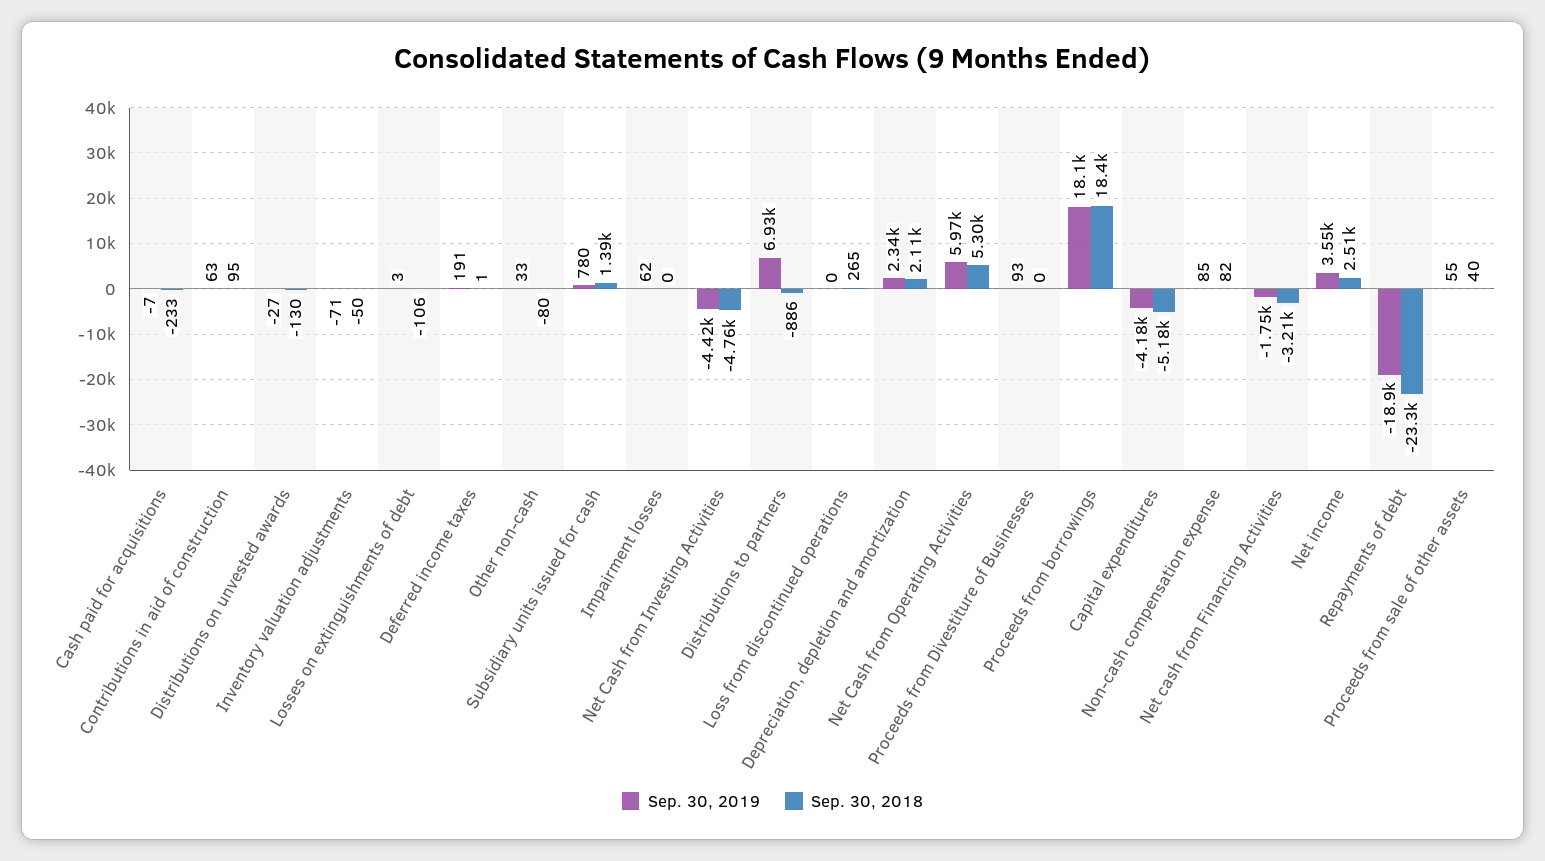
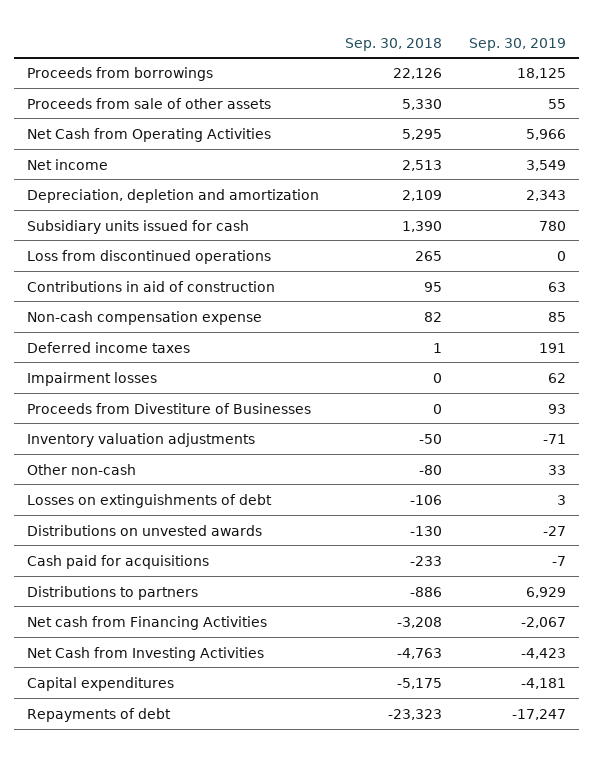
Sep. 30, 2018, Proceeds from borrowings: 18400 -> 22126
Sep. 30, 2019, Net cash from Financing Activities: -1750 -> -2067
Sep. 30, 2019, Repayments of debt: -18900 -> -17247
Sep. 30, 2018, Proceeds from sale of other assets: 40 -> 5330

